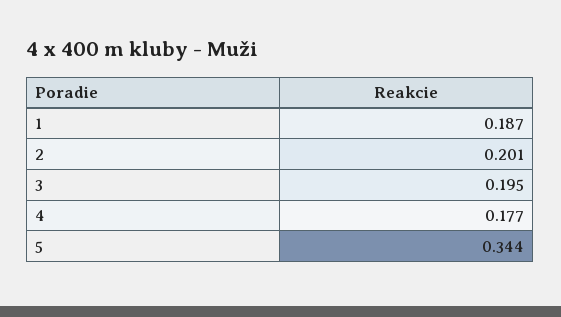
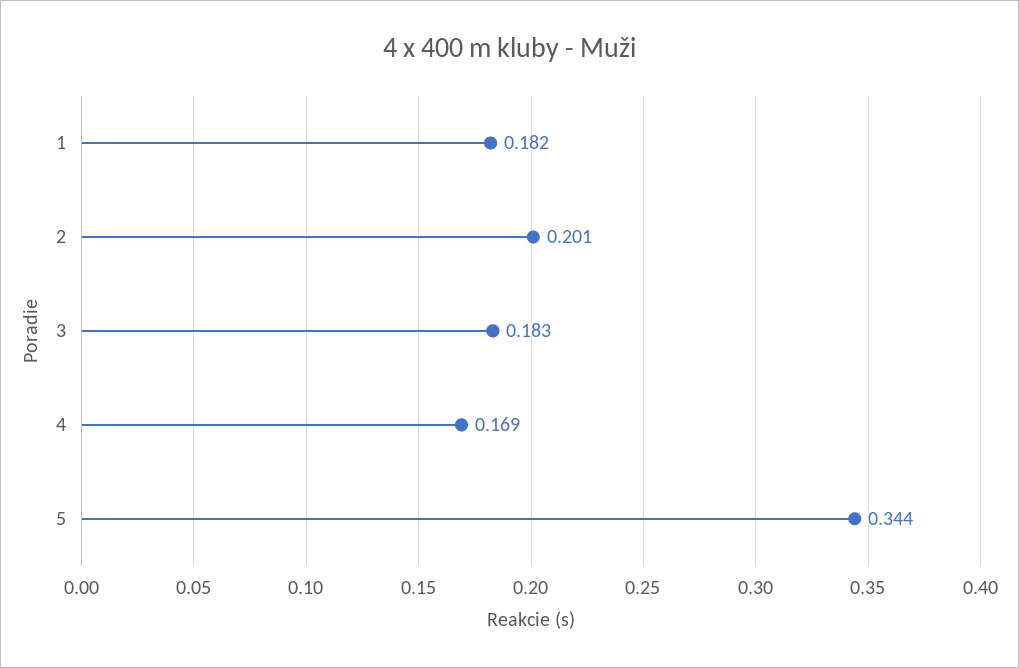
1: 0.187 -> 0.182
3: 0.195 -> 0.183
4: 0.177 -> 0.169

